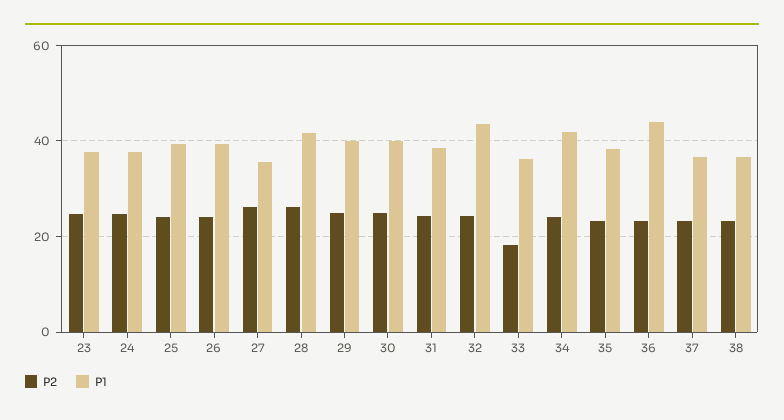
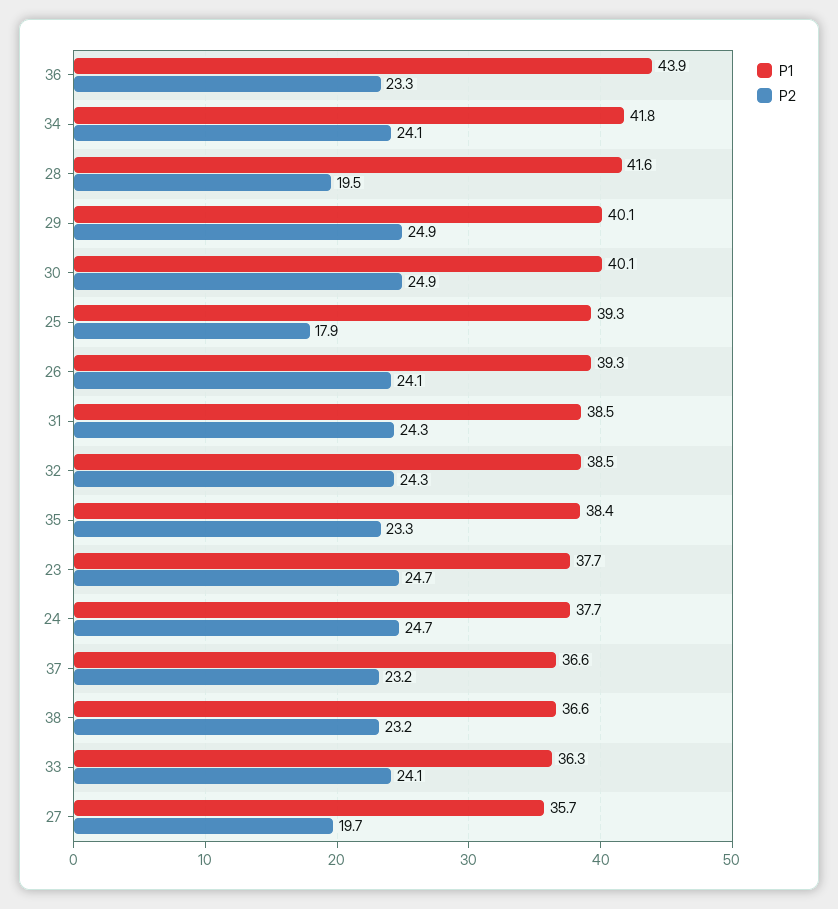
P2, 25: 24 -> 17.9
P2, 27: 26 -> 19.7
P2, 28: 26 -> 19.5
P1, 32: 44 -> 38.5
P2, 33: 18 -> 24.1

